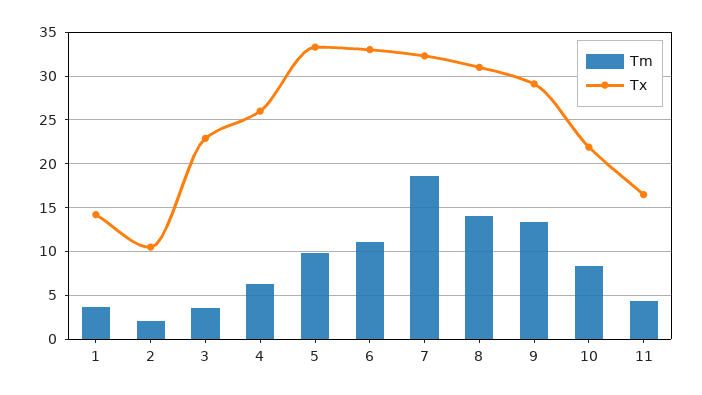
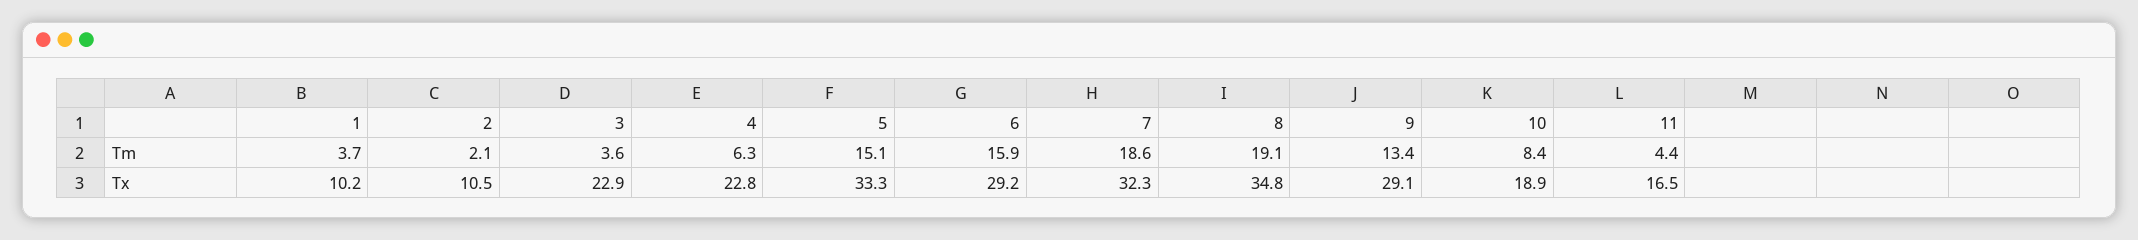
Tx, 1: 14 -> 10.2
Tx, 4: 26 -> 22.8
Tm, 5: 10 -> 15.1
Tm, 6: 11 -> 15.9
Tx, 6: 33 -> 29.2
Tm, 8: 14 -> 19.1
Tx, 8: 31 -> 34.8
Tx, 10: 22 -> 18.9

